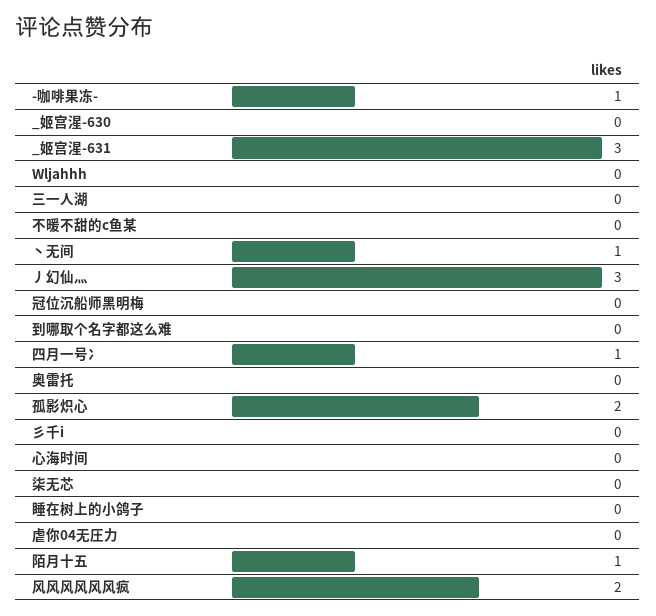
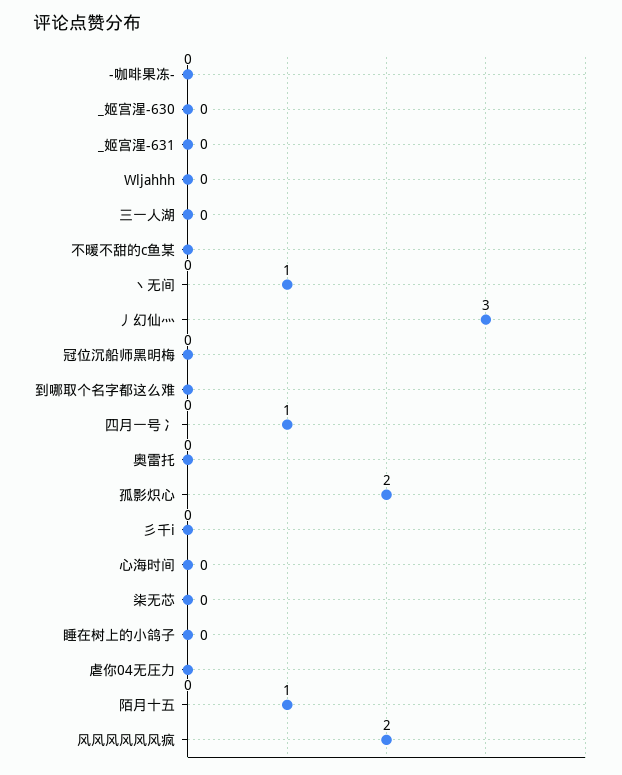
-咖啡果冻-: 1 -> 0
_姬宫湦-631: 3 -> 0

